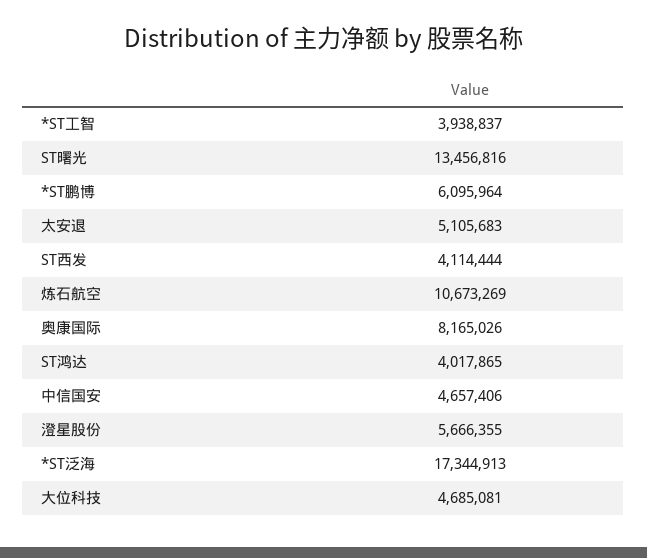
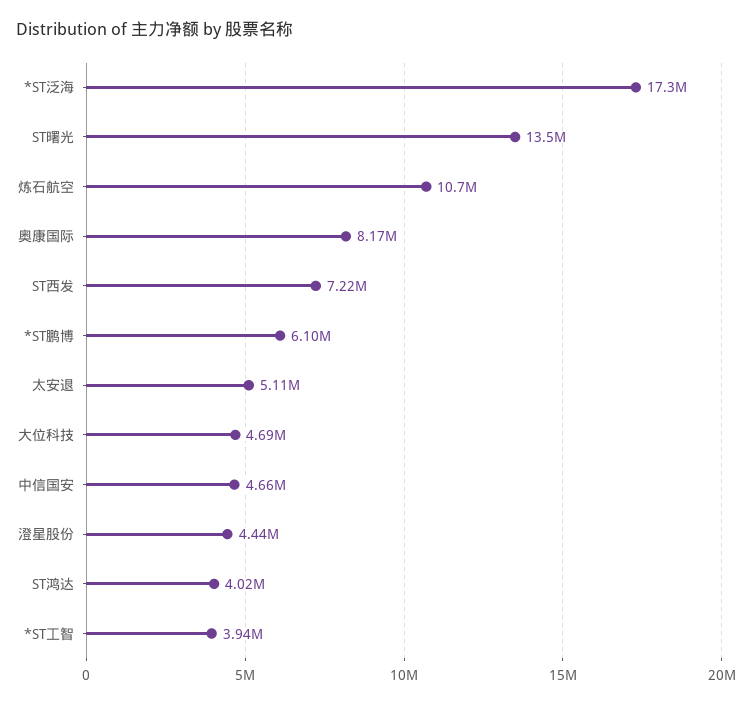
ST西发: 4114444 -> 7220000
澄星股份: 5666355 -> 4440000

